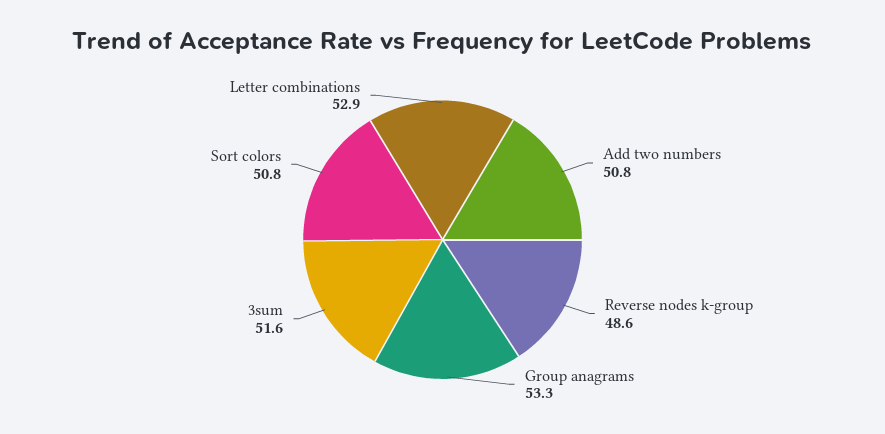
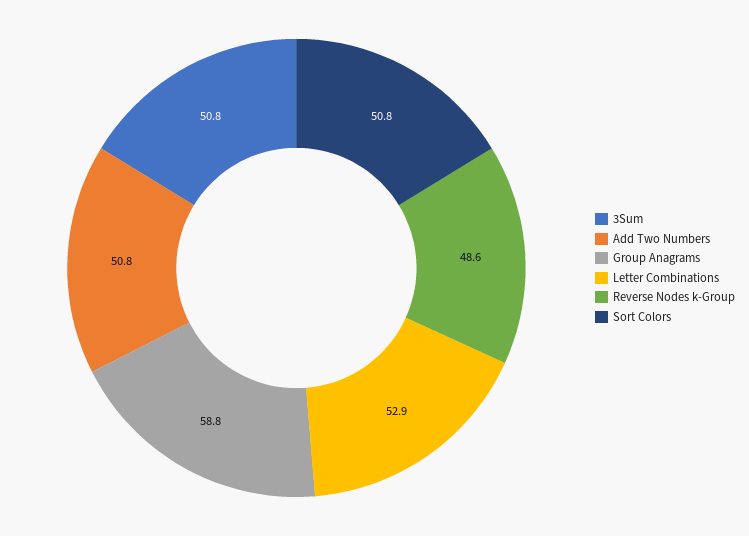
Group anagrams: 53.3 -> 58.8
3sum: 51.6 -> 50.8

